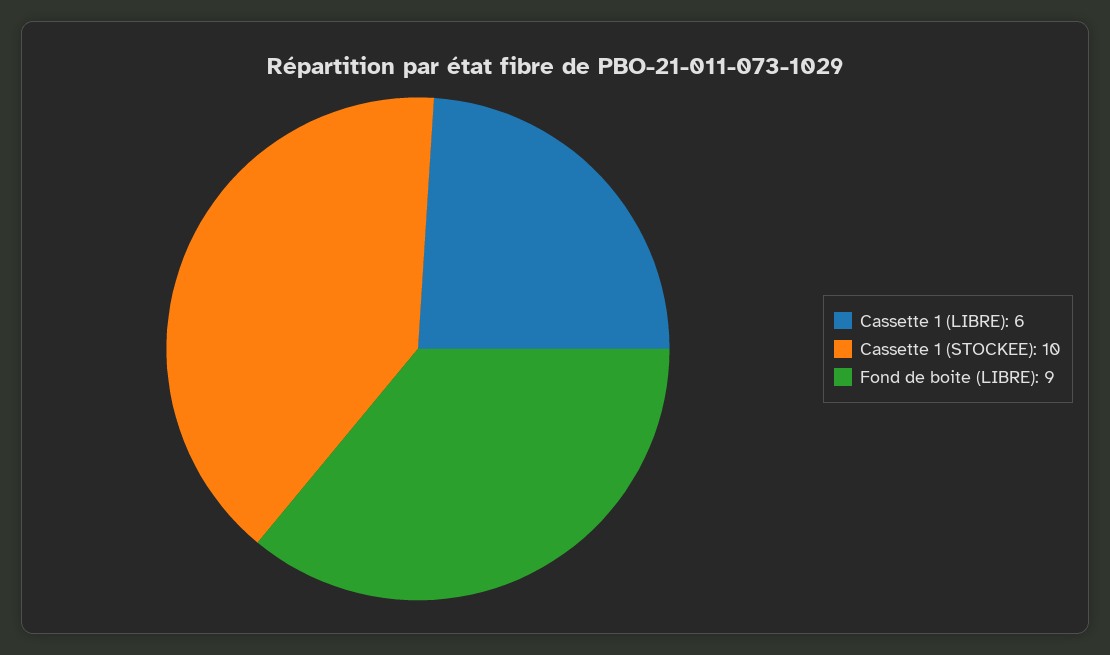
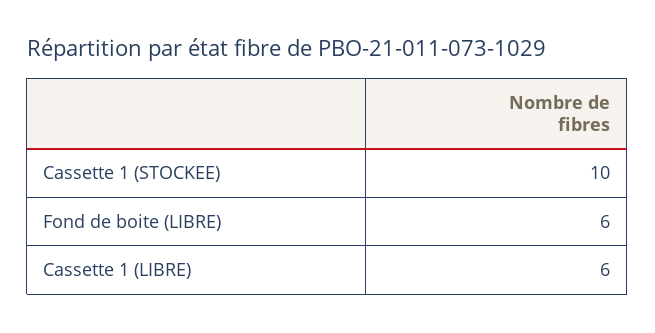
Fond de boite (LIBRE): 9 -> 6

